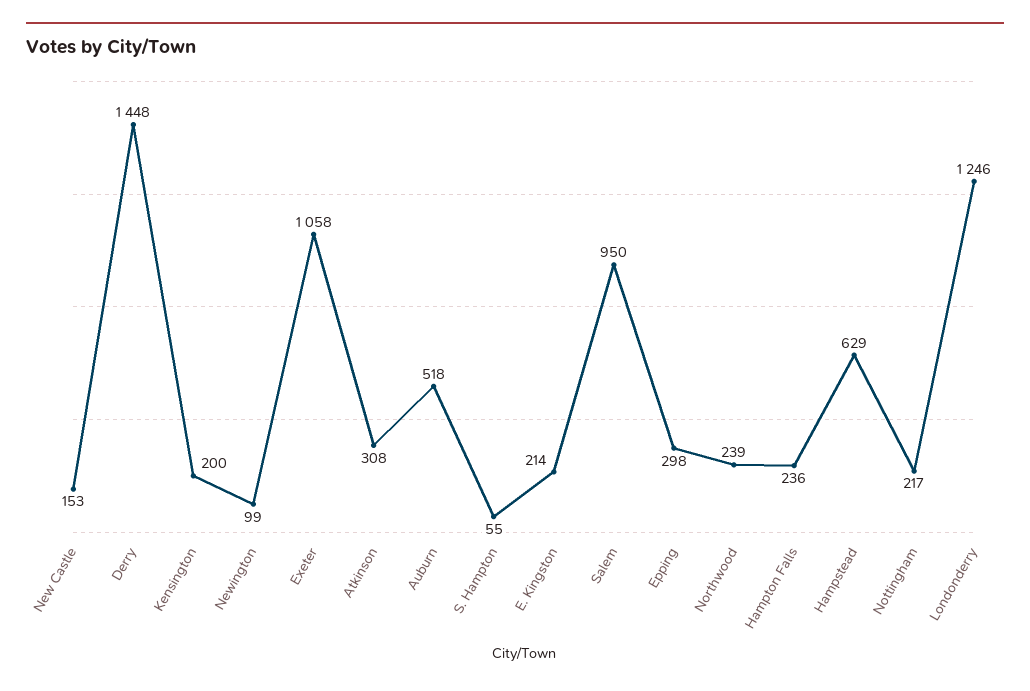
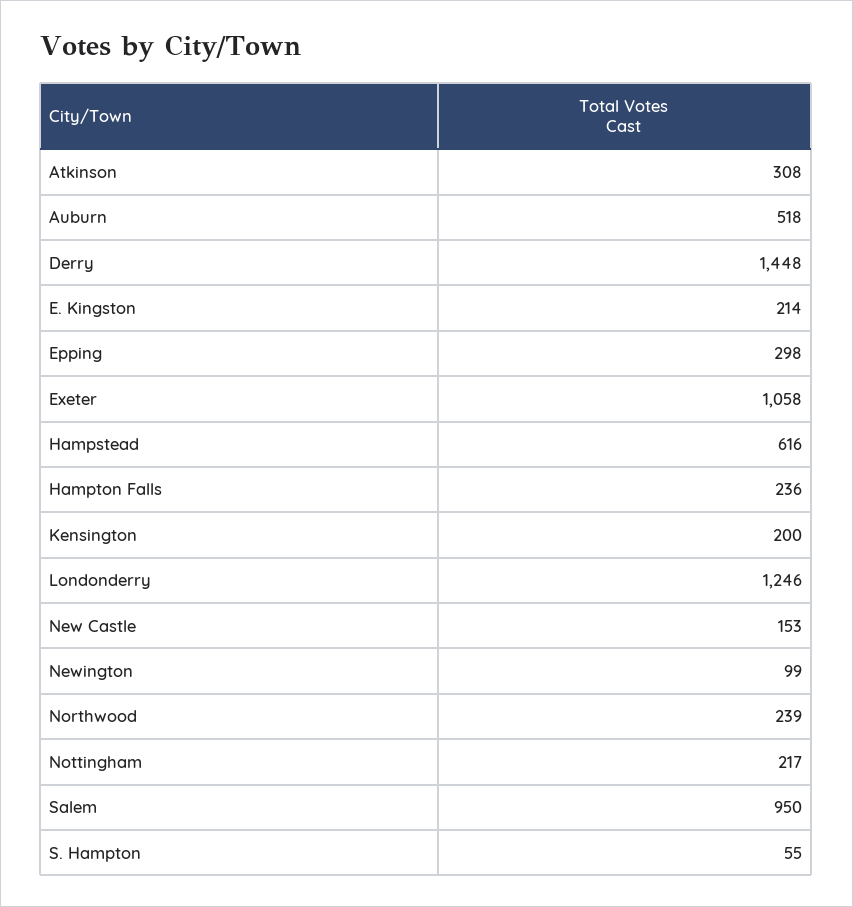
Hampstead: 629 -> 616

